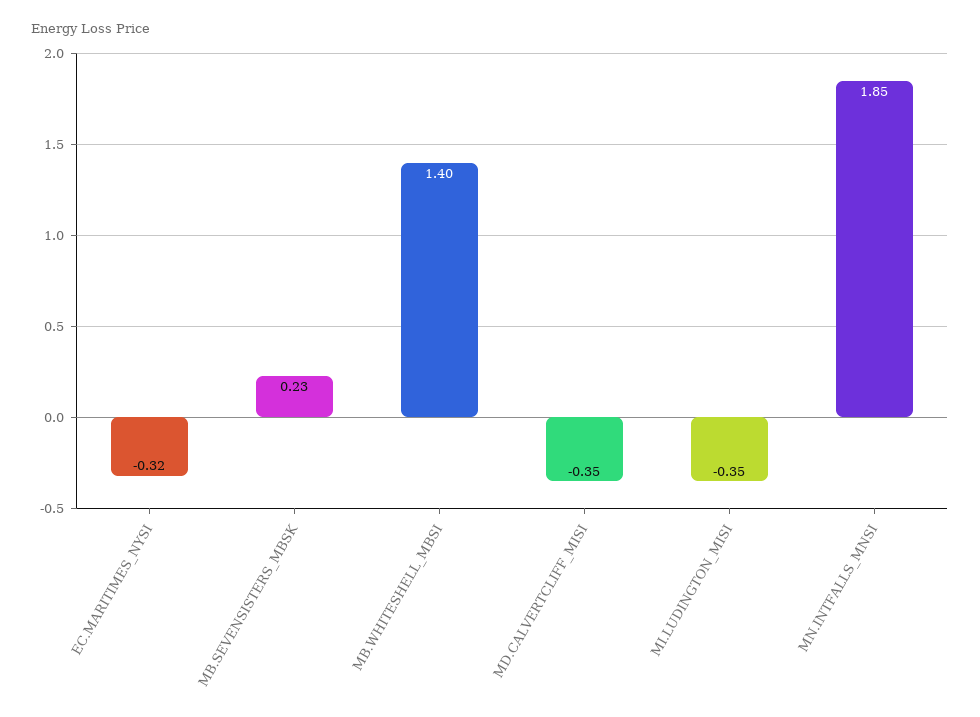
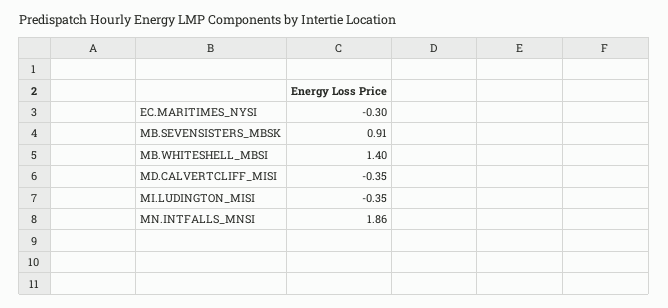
EC.MARITIMES_NYSI: -0.32 -> -0.3
MB.SEVENSISTERS_MBSK: 0.23 -> 0.91
MN.INTFALLS_MNSI: 1.85 -> 1.86

